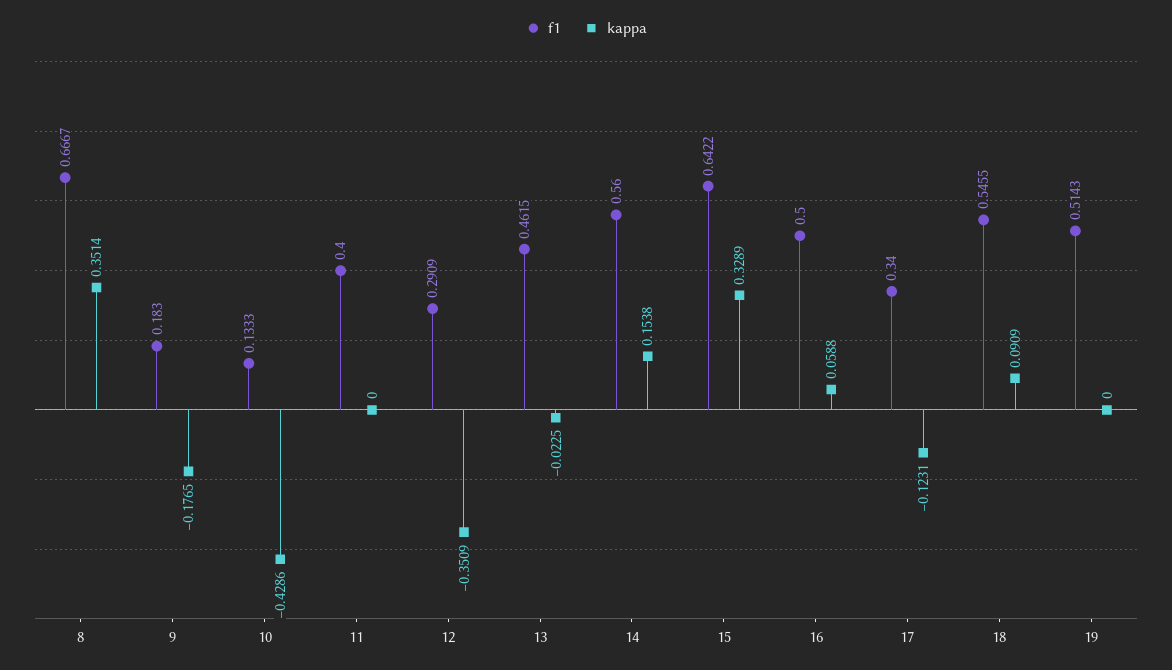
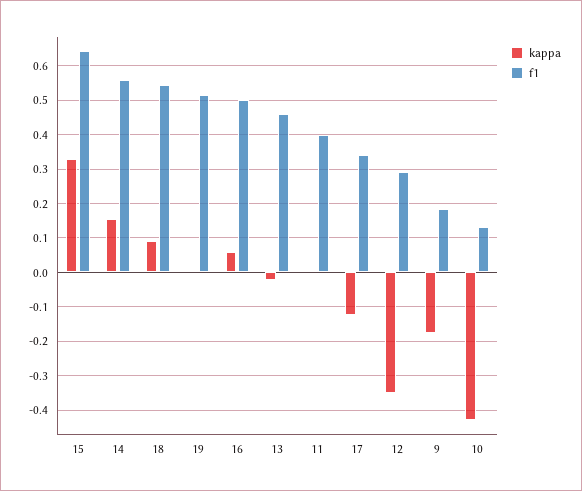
f1, 8: 0.6667 -> none
kappa, 8: 0.3514 -> none

